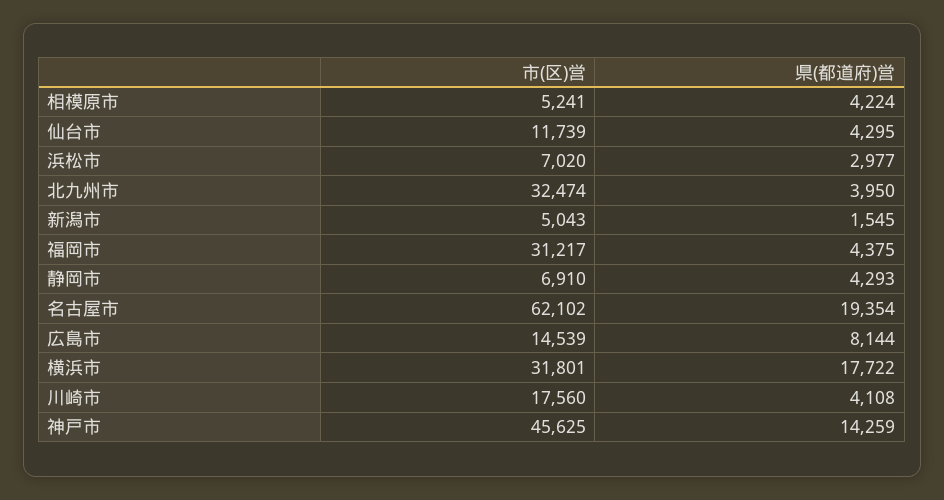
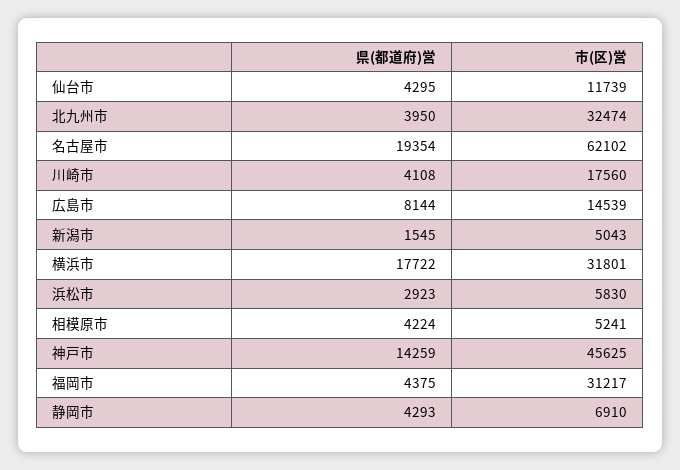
市(区)営, 浜松市: 7020 -> 5830
県(都道府)営, 浜松市: 2977 -> 2923

